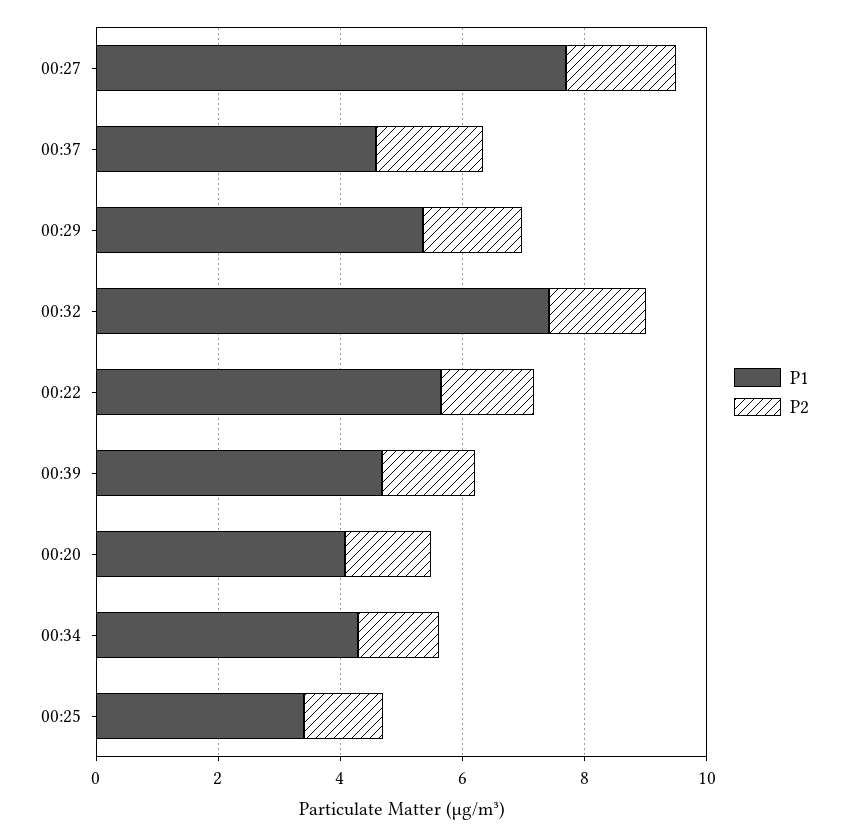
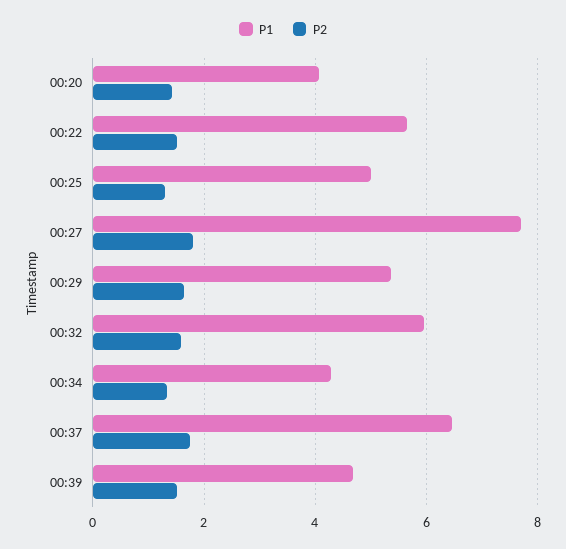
P1, 00:37: 4.5 -> 6.4
P1, 00:32: 7.5 -> 6
P1, 00:25: 3.5 -> 5

